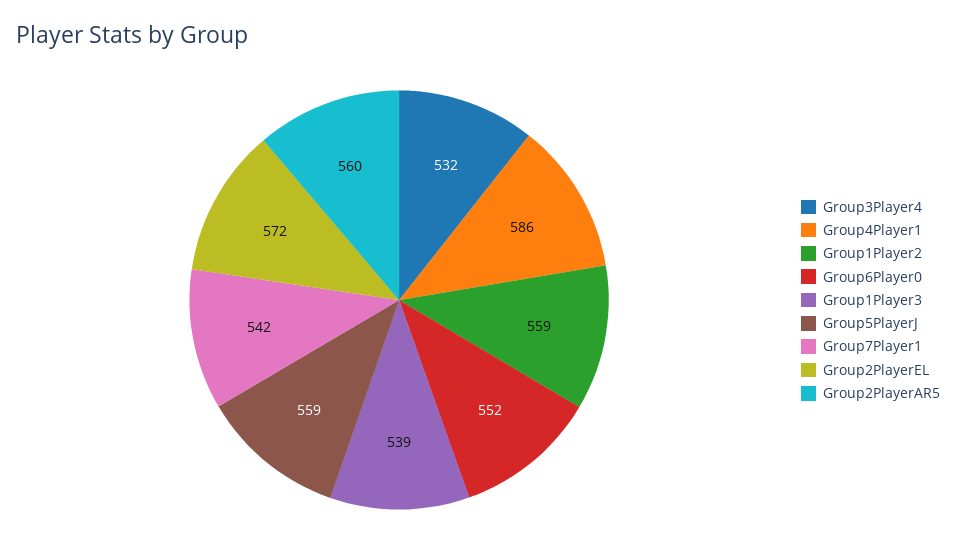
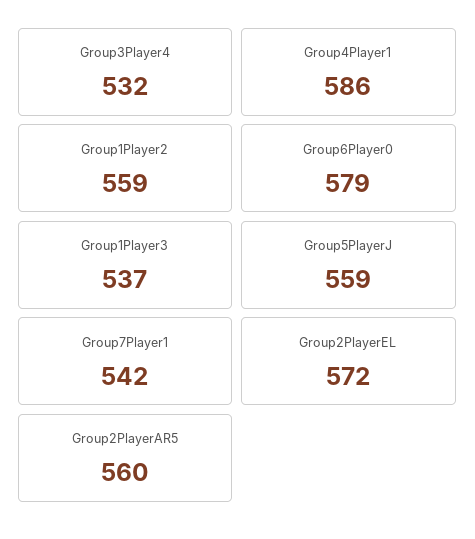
Group6Player0: 552 -> 579
Group1Player3: 539 -> 537

